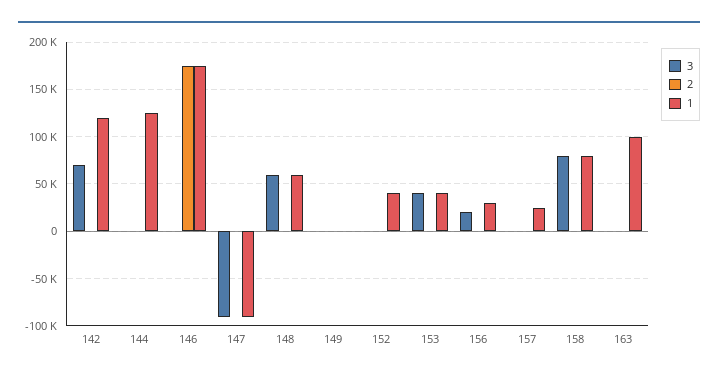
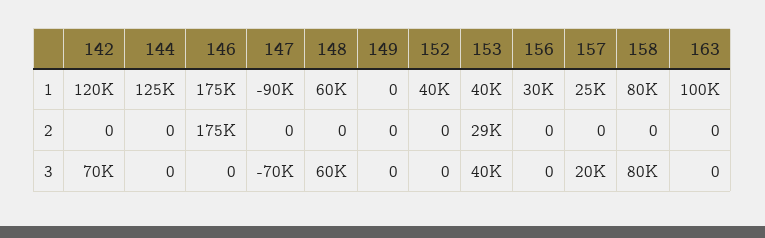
3, 147: -90000 -> -70000
2, 153: 0 -> 29000
3, 156: 20000 -> 0
3, 157: 0 -> 20000

